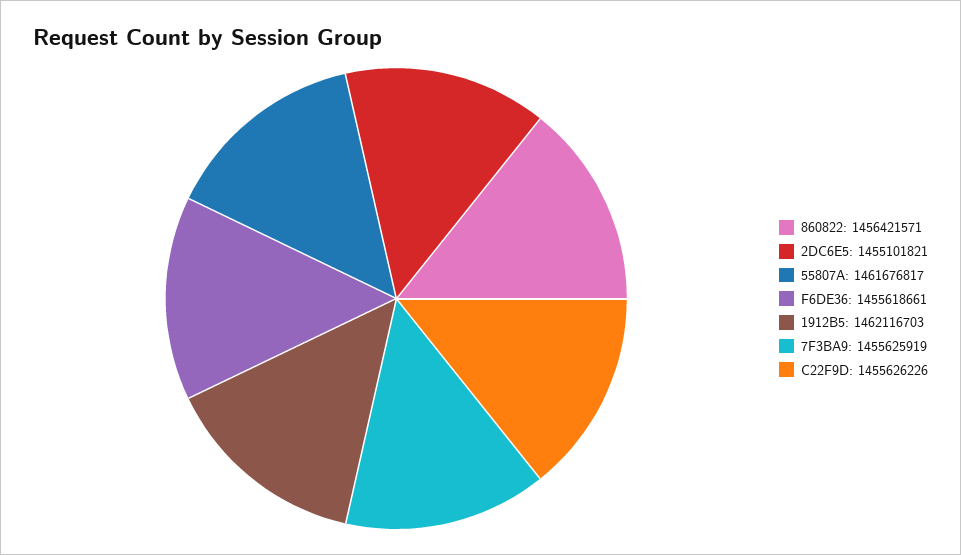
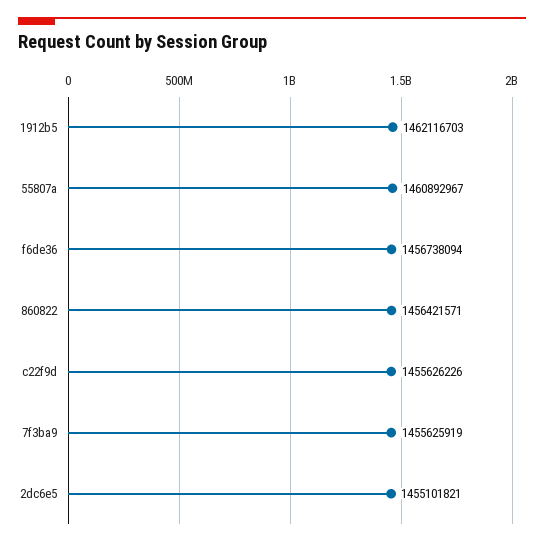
55807A: 1461676817 -> 1460892967
F6DE36: 1455618661 -> 1456738094

